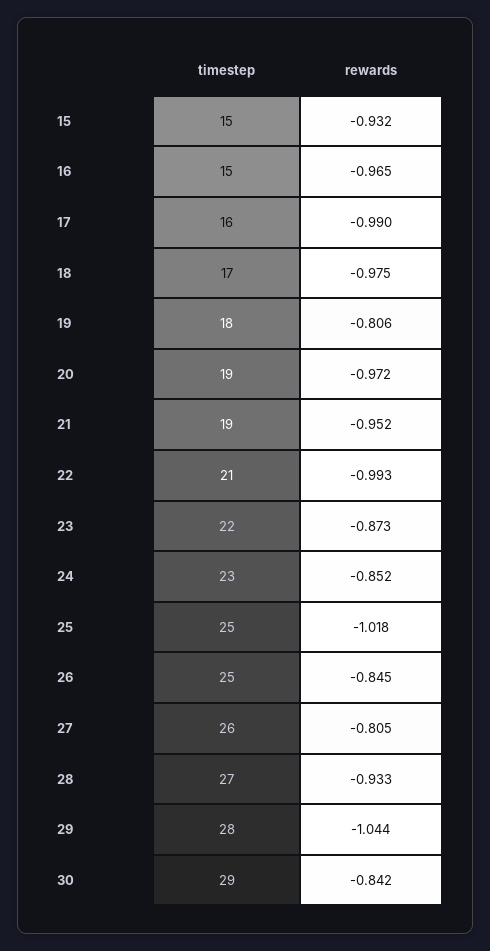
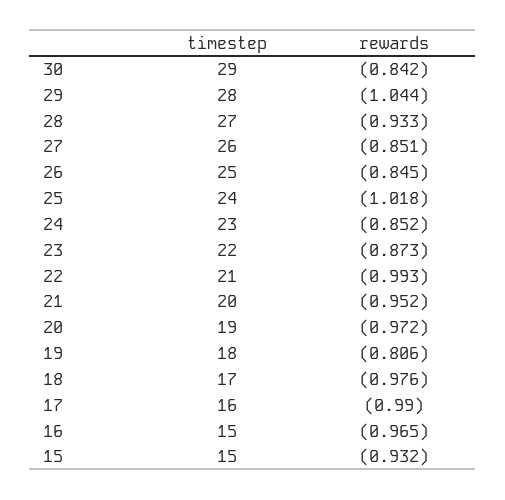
rewards, 18: -0.975 -> -0.976
timestep, 21: 19 -> 20
timestep, 25: 25 -> 24
rewards, 27: -0.805 -> -0.851

